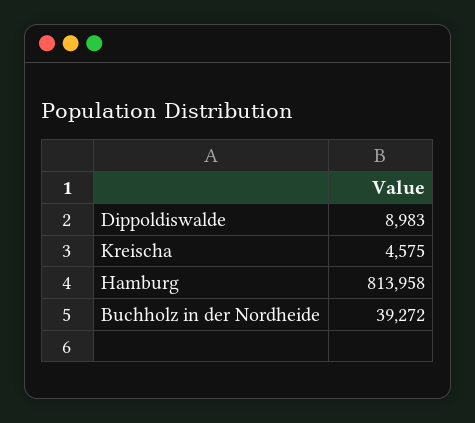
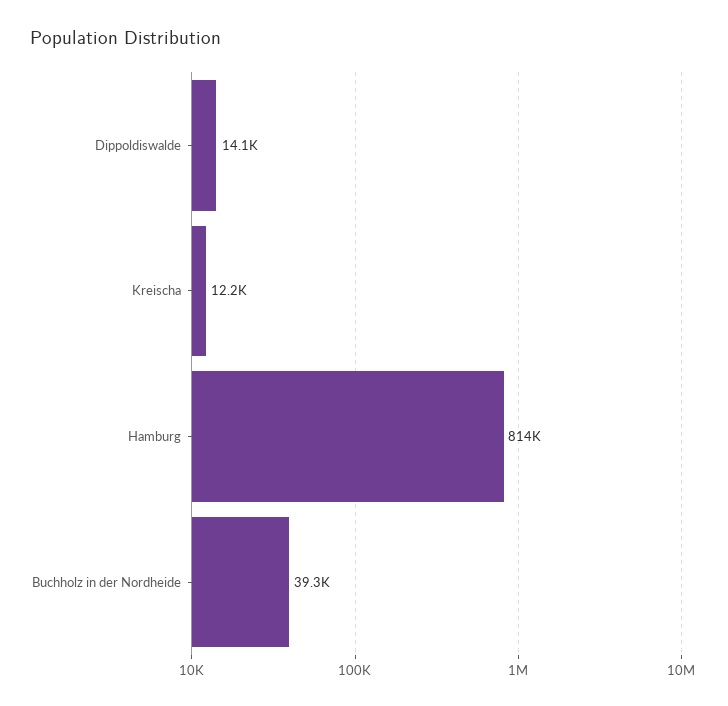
Dippoldiswalde: 8983 -> 14100
Kreischa: 4575 -> 12200

